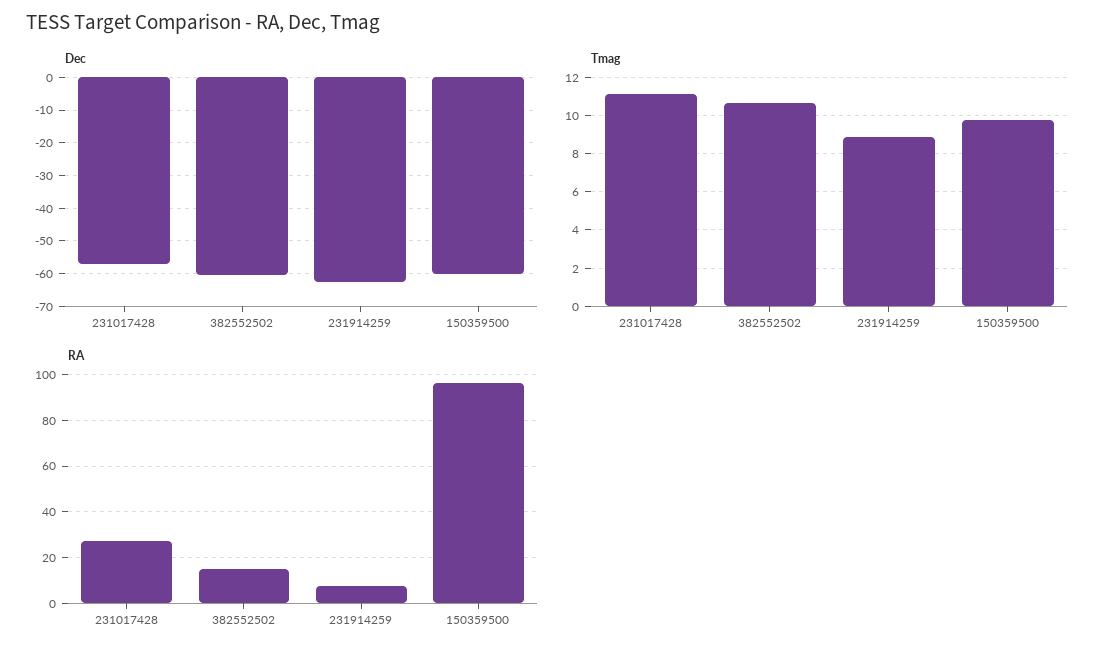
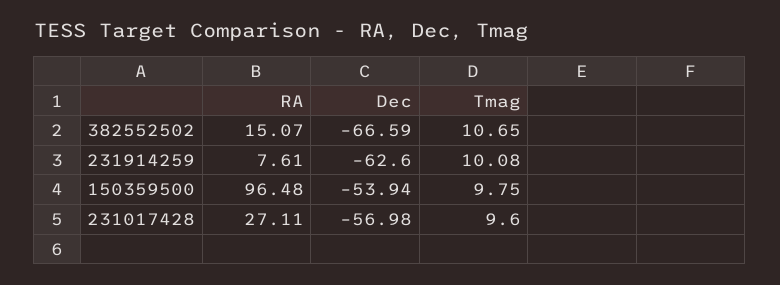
Dec, 382552502: -60 -> -66.59
Dec, 150359500: -60 -> -53.94
Tmag, 231017428: 11 -> 9.6
Tmag, 231914259: 9 -> 10.08

